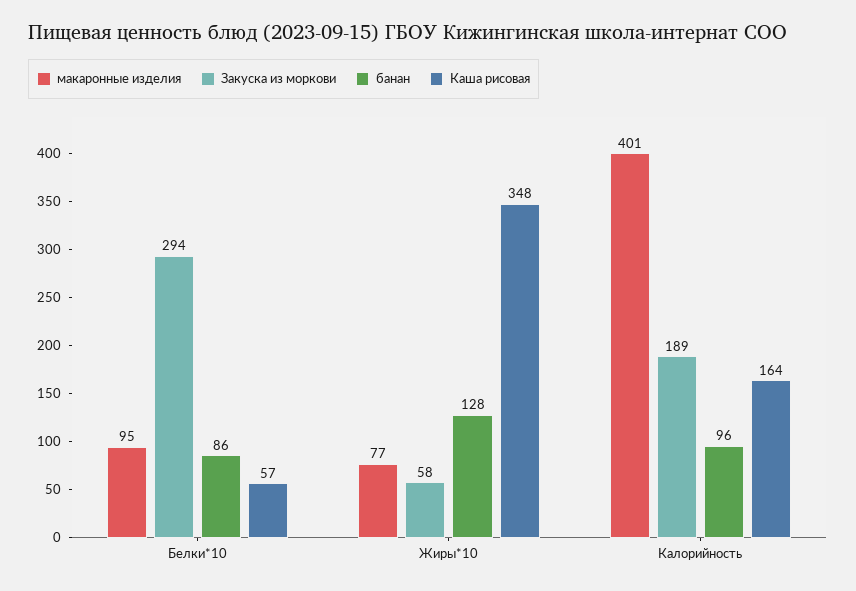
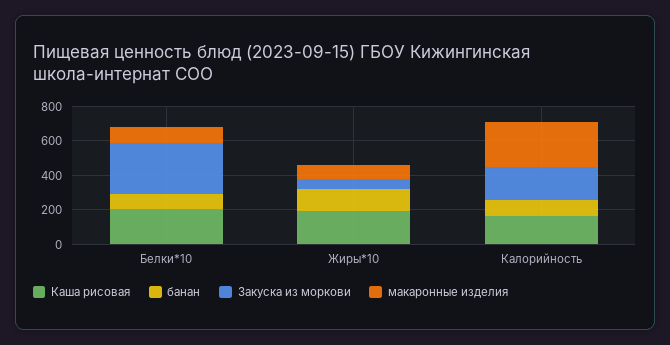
Каша рисовая, Белки*10: 57 -> 200
Каша рисовая, Жиры*10: 348 -> 200
макаронные изделия, Калорийность: 401 -> 250

